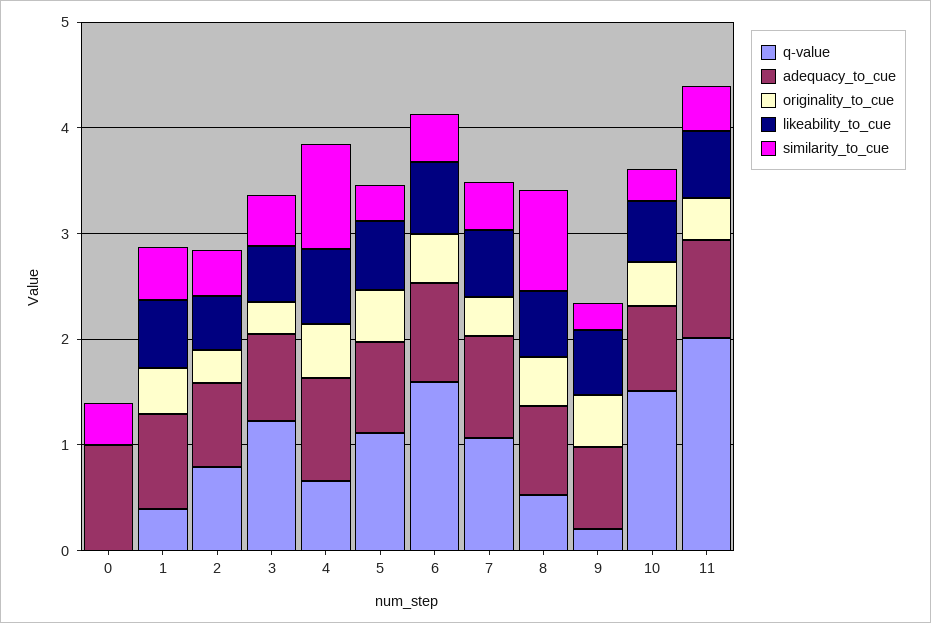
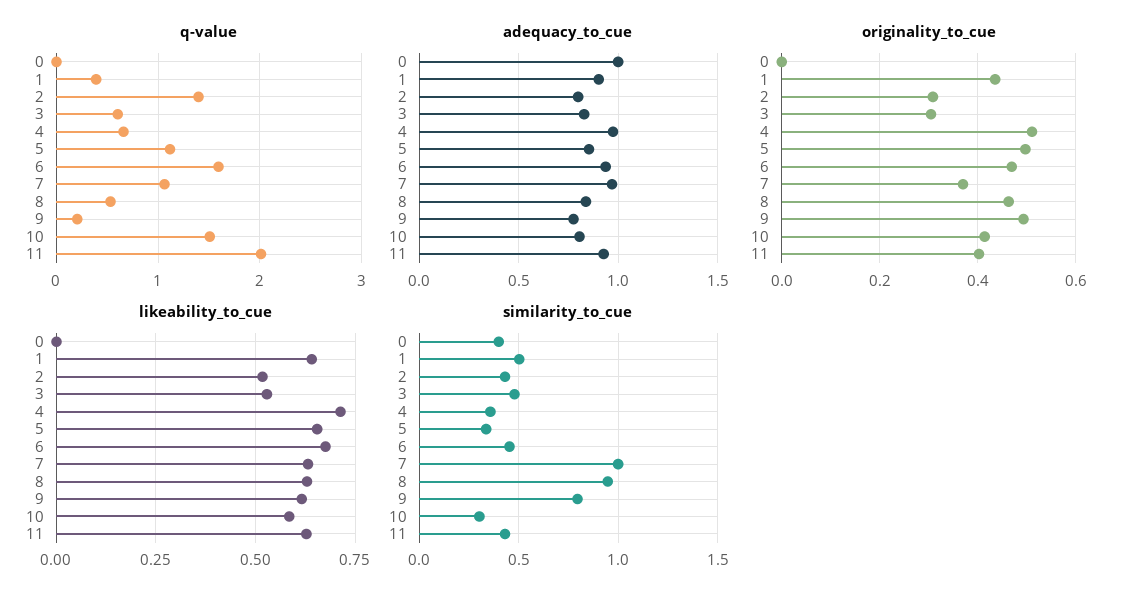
q-value, 2: 0.8 -> 1.4
q-value, 3: 1.2 -> 0.6
similarity_to_cue, 4: 1 -> 0.35
similarity_to_cue, 7: 0.4 -> 1
similarity_to_cue, 9: 0.2 -> 0.8

